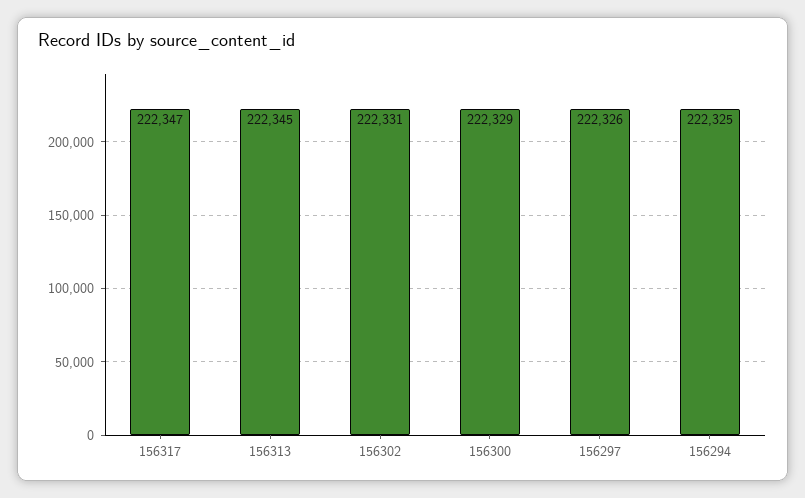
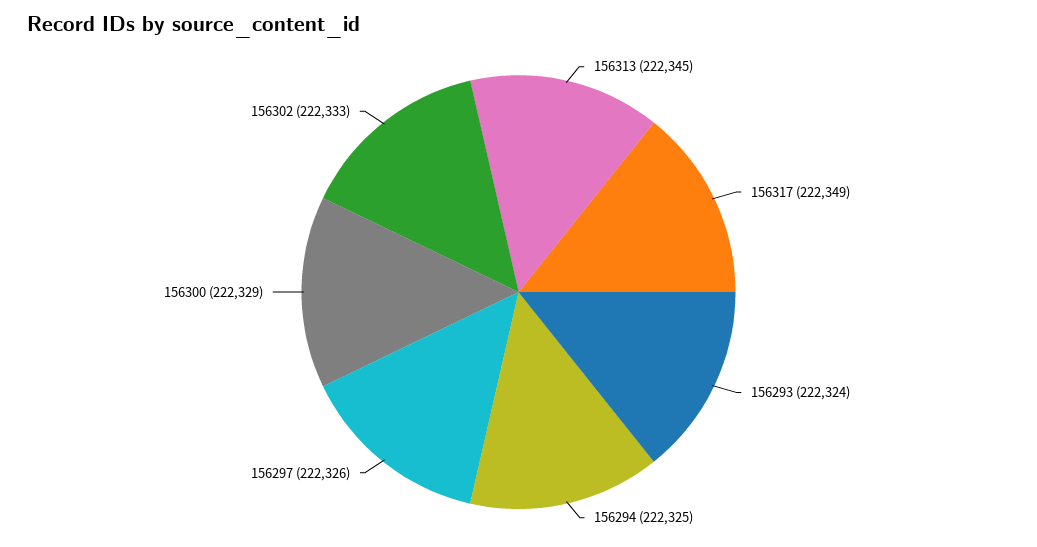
156317: 222347 -> 222349
156302: 222331 -> 222333
156293: none -> 222324

